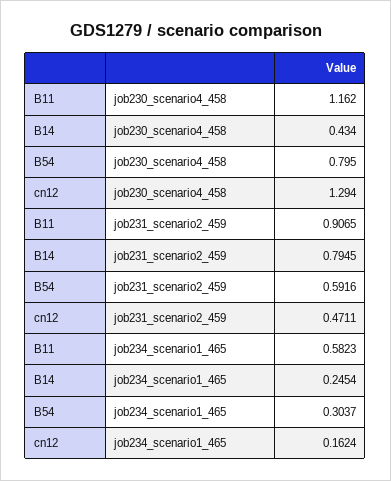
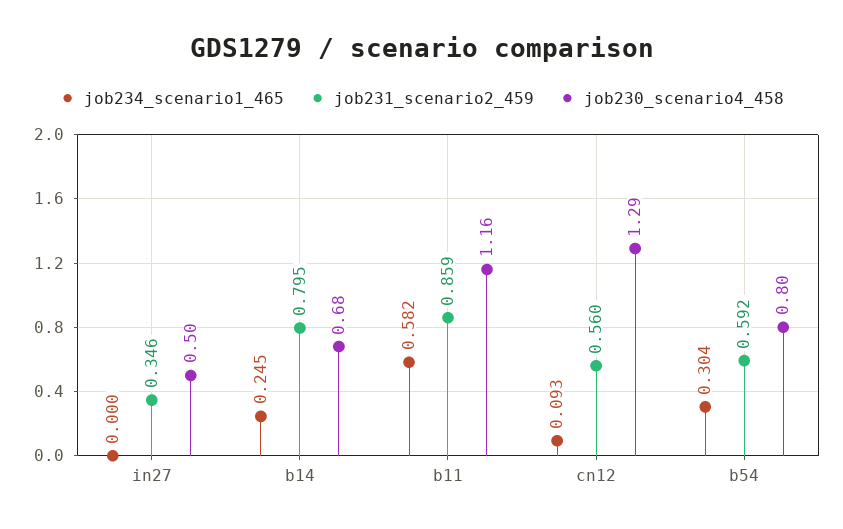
job230_scenario4_458, B14: 0.434 -> 0.68
job231_scenario2_459, B11: 0.9065 -> 0.859
job231_scenario2_459, cn12: 0.4711 -> 0.56
job234_scenario1_465, cn12: 0.1624 -> 0.093
job234_scenario1_465, in27: none -> 0
job231_scenario2_459, in27: none -> 0.346
job230_scenario4_458, in27: none -> 0.5

